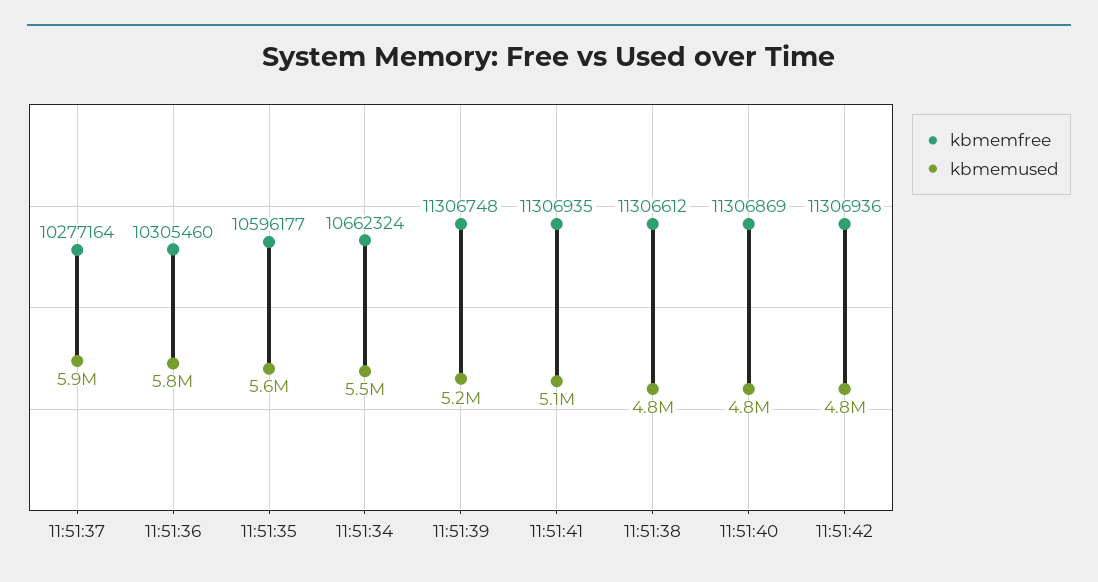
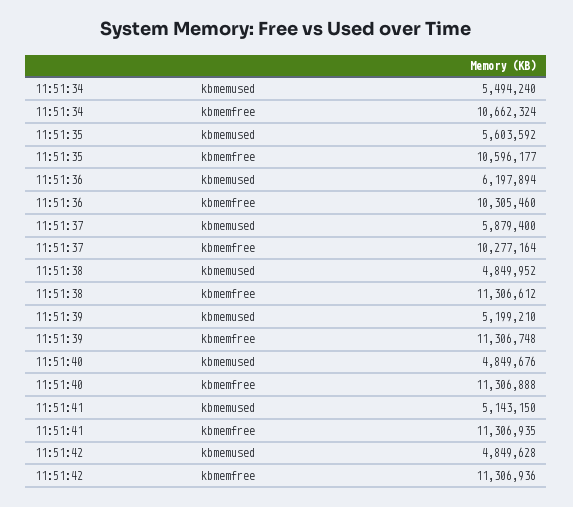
kbmemused, 11:51:36: 5800000 -> 6197894
kbmemfree, 11:51:40: 11306869 -> 11306888

